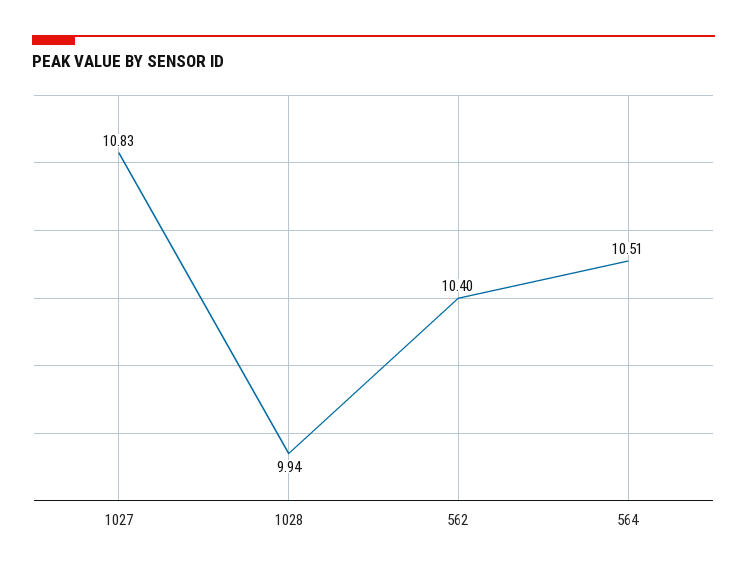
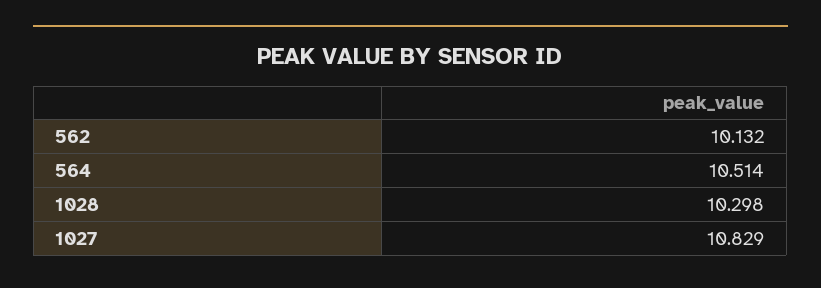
1028: 9.94 -> 10.298
562: 10.4 -> 10.132

